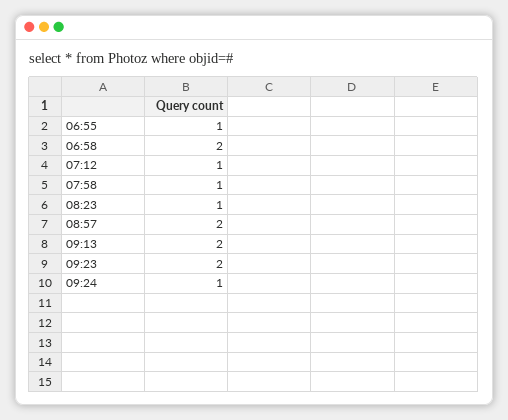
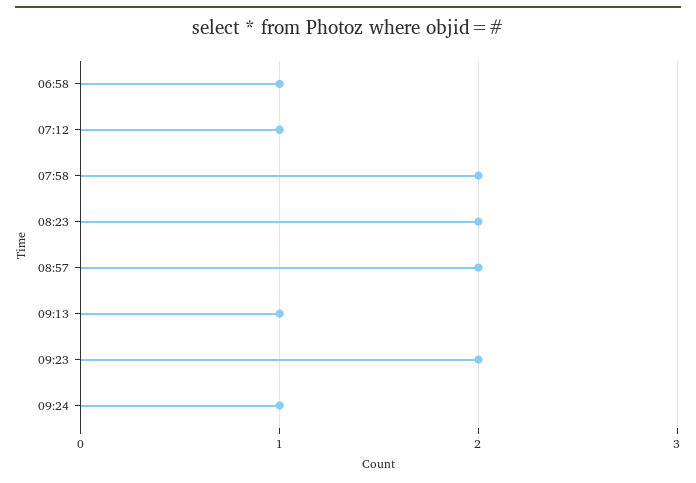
06:55: 1 -> none
06:58: 2 -> 1
07:58: 1 -> 2
08:23: 1 -> 2
09:13: 2 -> 1

